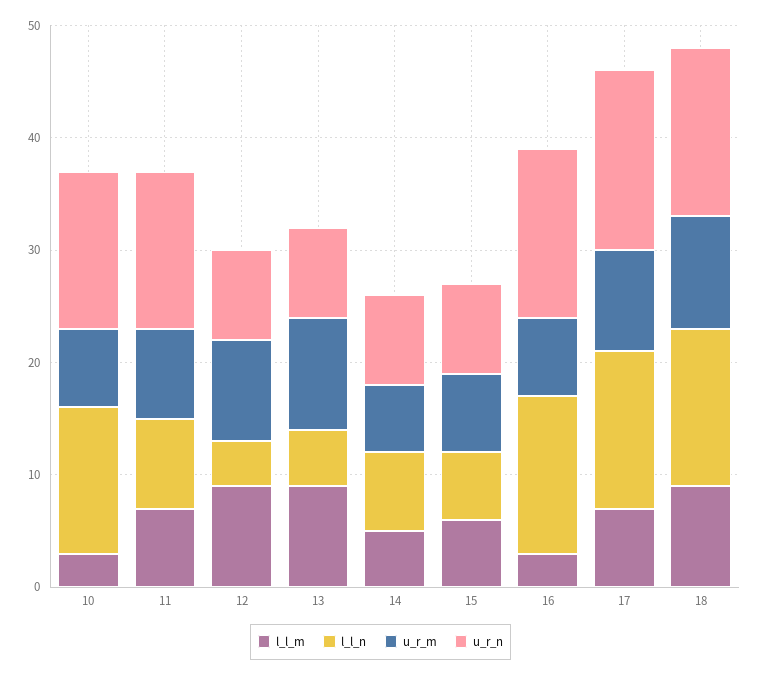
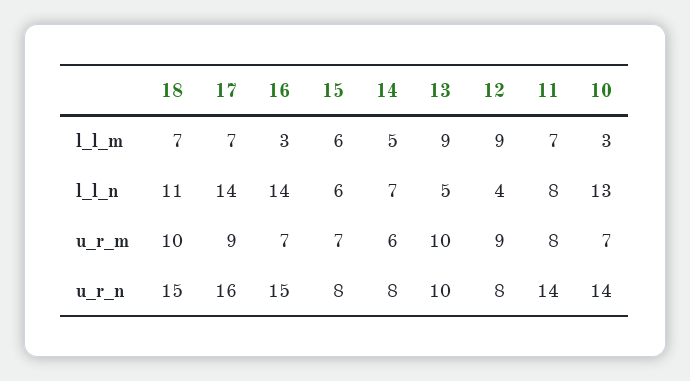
u_r_n, 13: 8 -> 10
l_l_m, 18: 9 -> 7
l_l_n, 18: 14 -> 11

